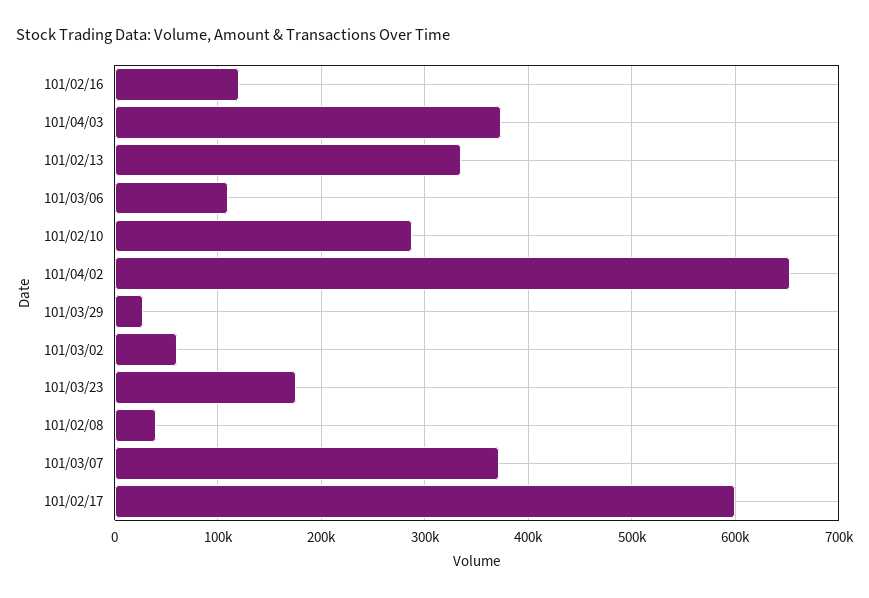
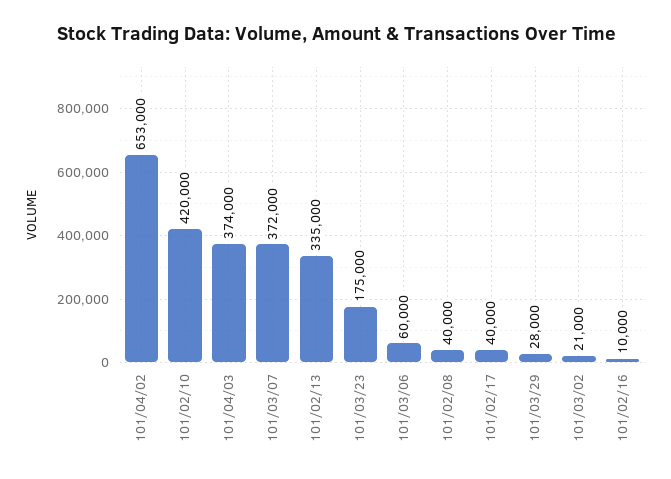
101/02/16: 120000 -> 10000
101/03/06: 110000 -> 60000
101/02/10: 290000 -> 420000
101/03/02: 60000 -> 21000
101/02/17: 600000 -> 40000

